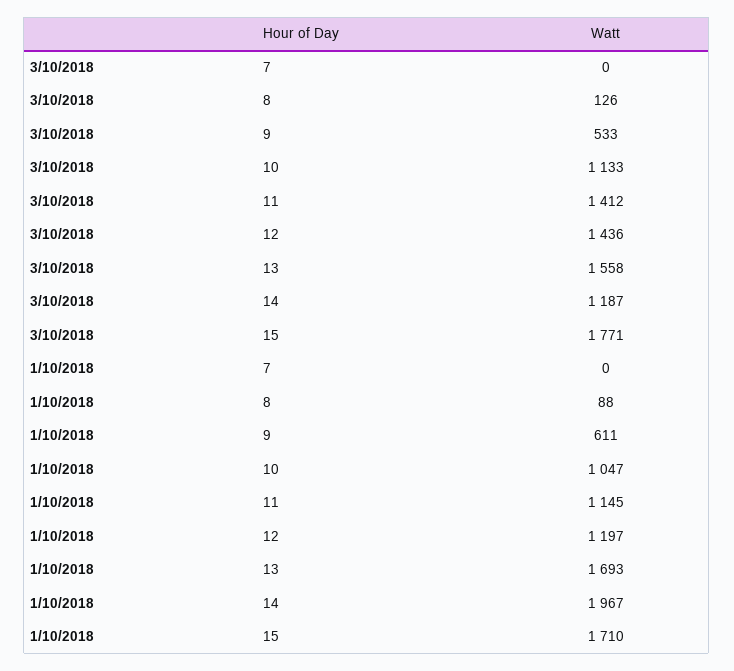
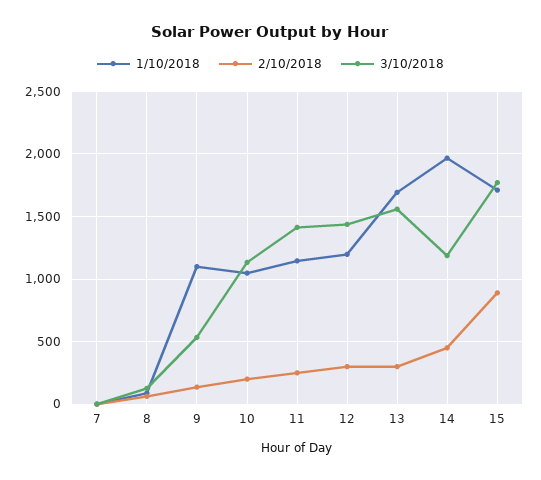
1/10/2018, 9: 611 -> 1100
2/10/2018, 7: none -> 0
2/10/2018, 8: none -> 50
2/10/2018, 9: none -> 150
2/10/2018, 10: none -> 200
2/10/2018, 11: none -> 250
2/10/2018, 12: none -> 300
2/10/2018, 13: none -> 300
2/10/2018, 14: none -> 450
2/10/2018, 15: none -> 900

